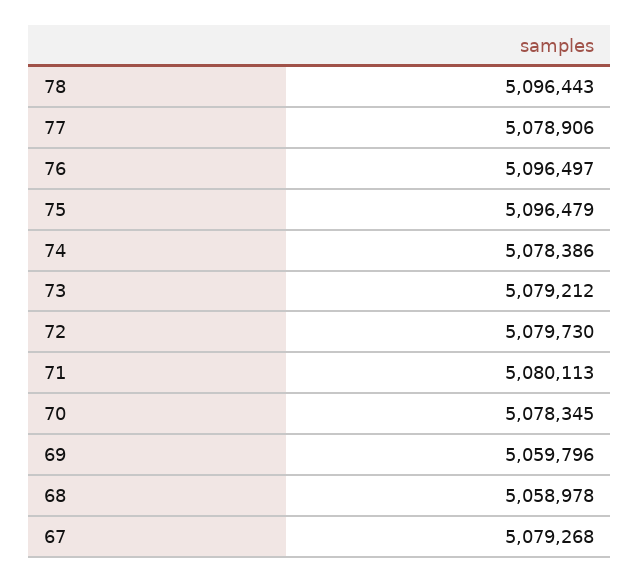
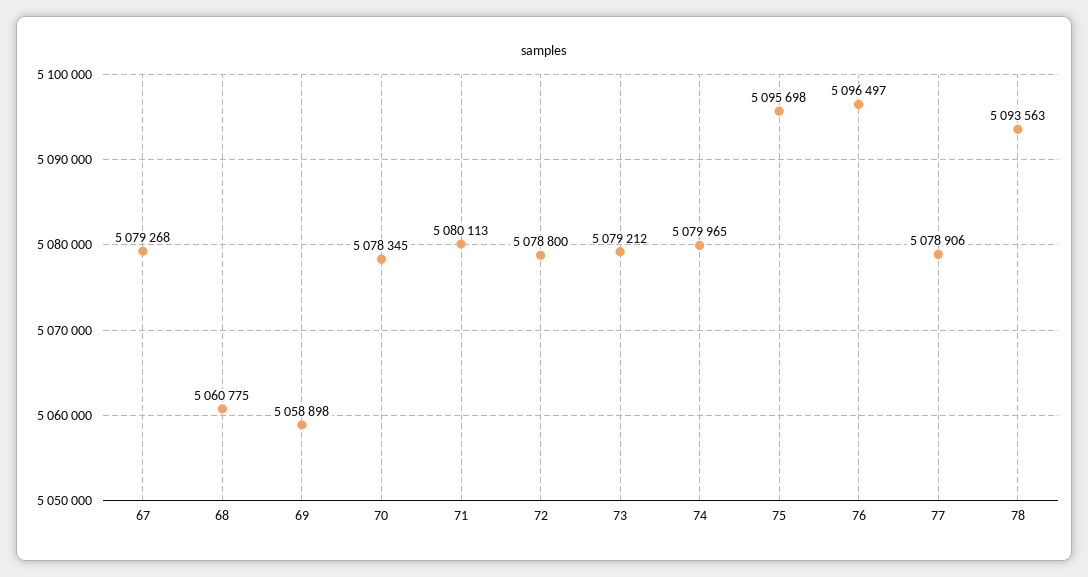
78: 5096443 -> 5093563
75: 5096479 -> 5095698
74: 5078386 -> 5079965
72: 5079730 -> 5078800
69: 5059796 -> 5058898
68: 5058978 -> 5060775

